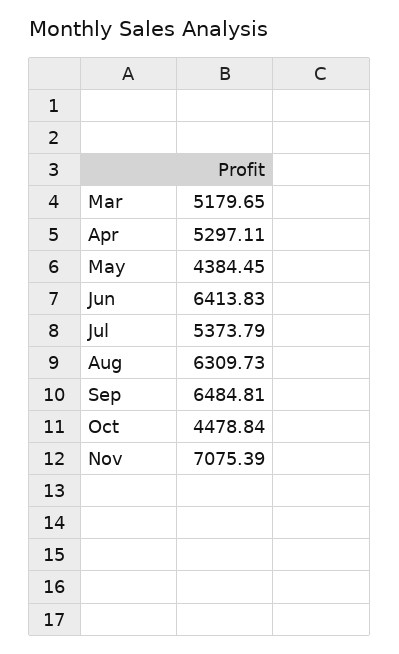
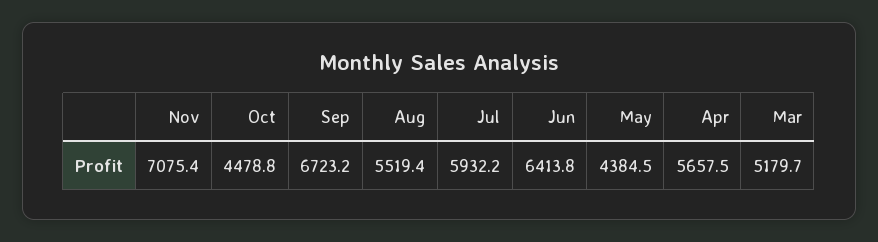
Apr: 5297.11 -> 5657.5
Jul: 5373.79 -> 5932.2
Aug: 6309.73 -> 5519.4
Sep: 6484.81 -> 6723.2

